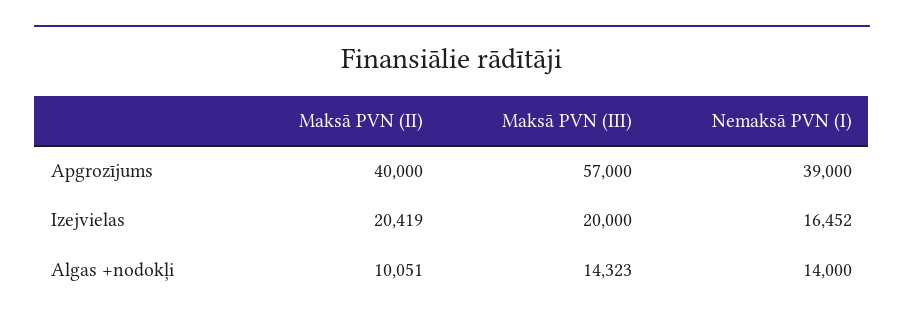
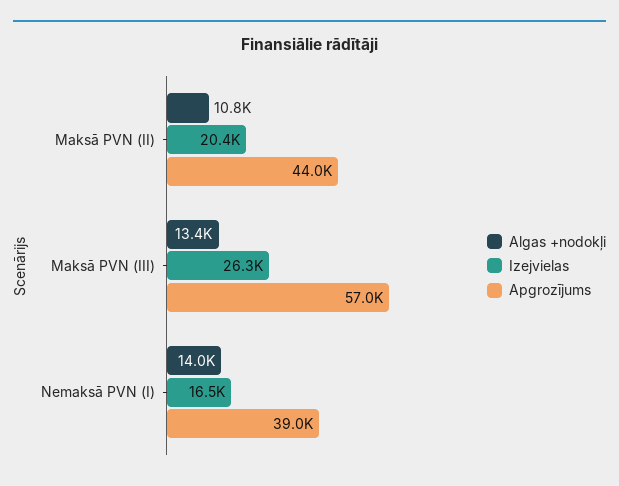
Apgrozījums, Maksā PVN (II): 40000 -> 44000
Izejvielas, Maksā PVN (III): 20000 -> 26300
Algas +nodokļi, Maksā PVN (II): 10051 -> 10800
Algas +nodokļi, Maksā PVN (III): 14323 -> 13400

